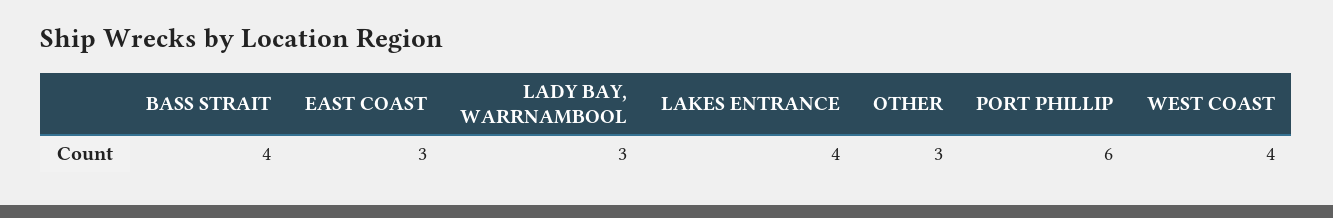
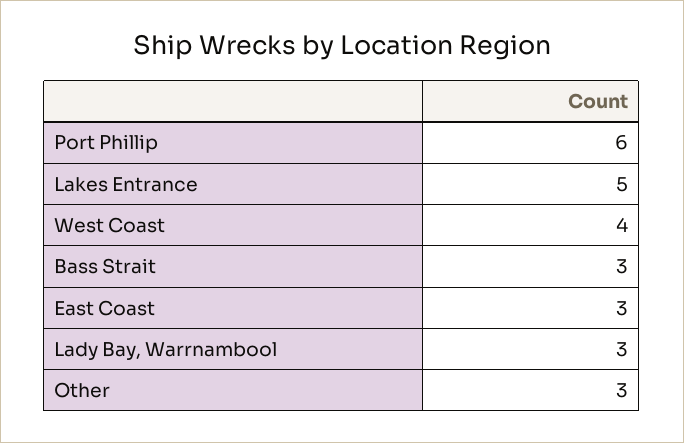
BASS STRAIT: 4 -> 3
LAKES ENTRANCE: 4 -> 5

